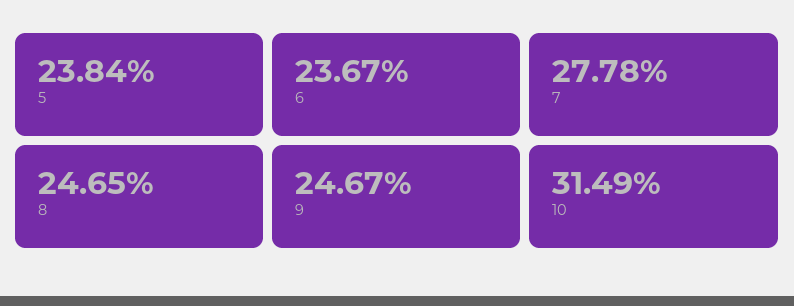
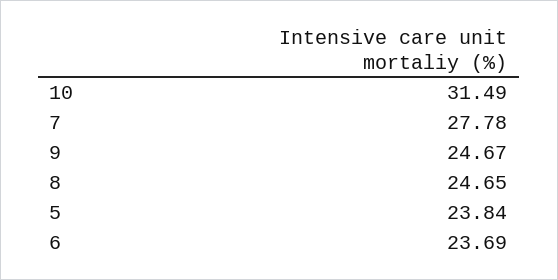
6: 23.67 -> 23.69

